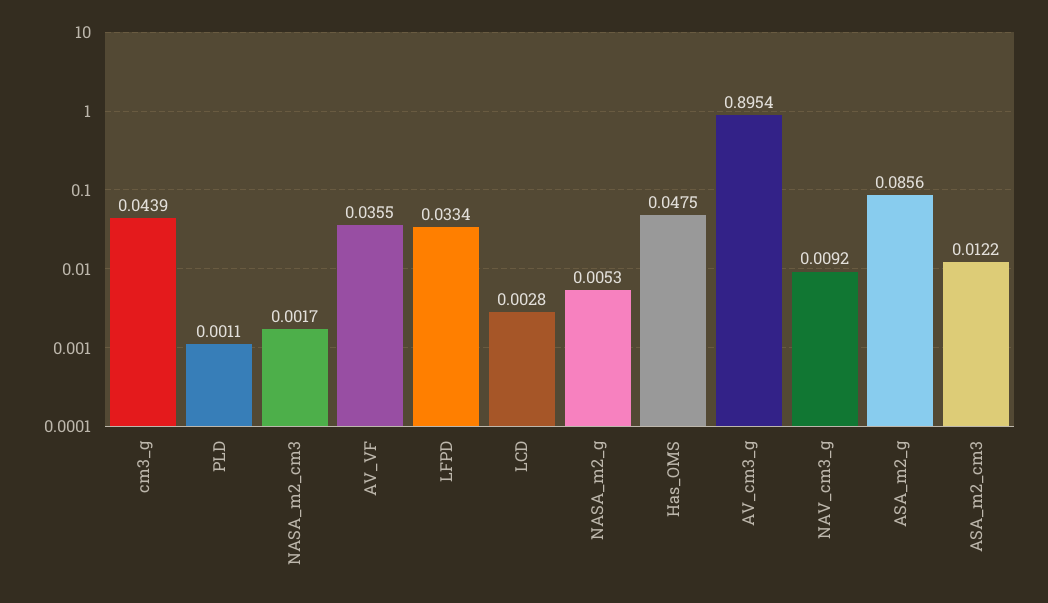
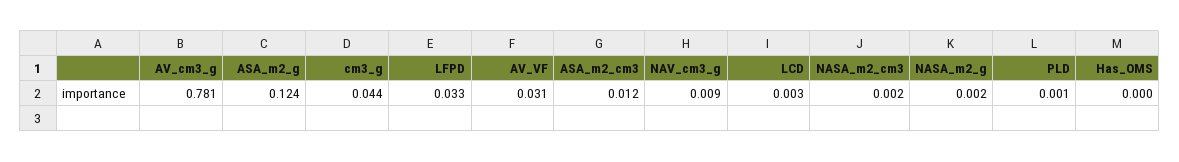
AV_VF: 0.0355 -> 0.031
NASA_m2_g: 0.0053 -> 0.002
Has_OMS: 0.0475 -> 0
AV_cm3_g: 0.8954 -> 0.781
ASA_m2_g: 0.0856 -> 0.124

